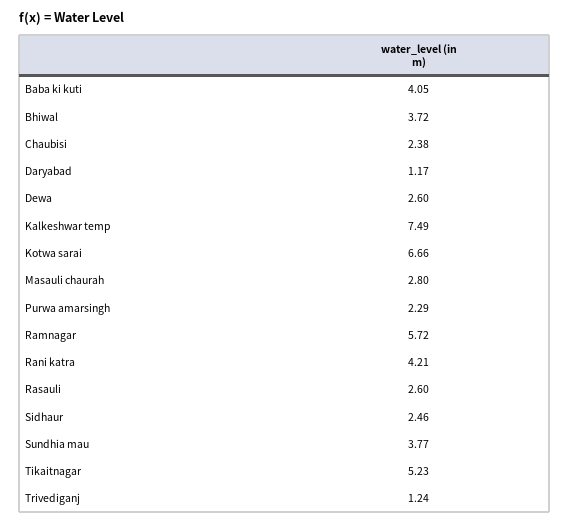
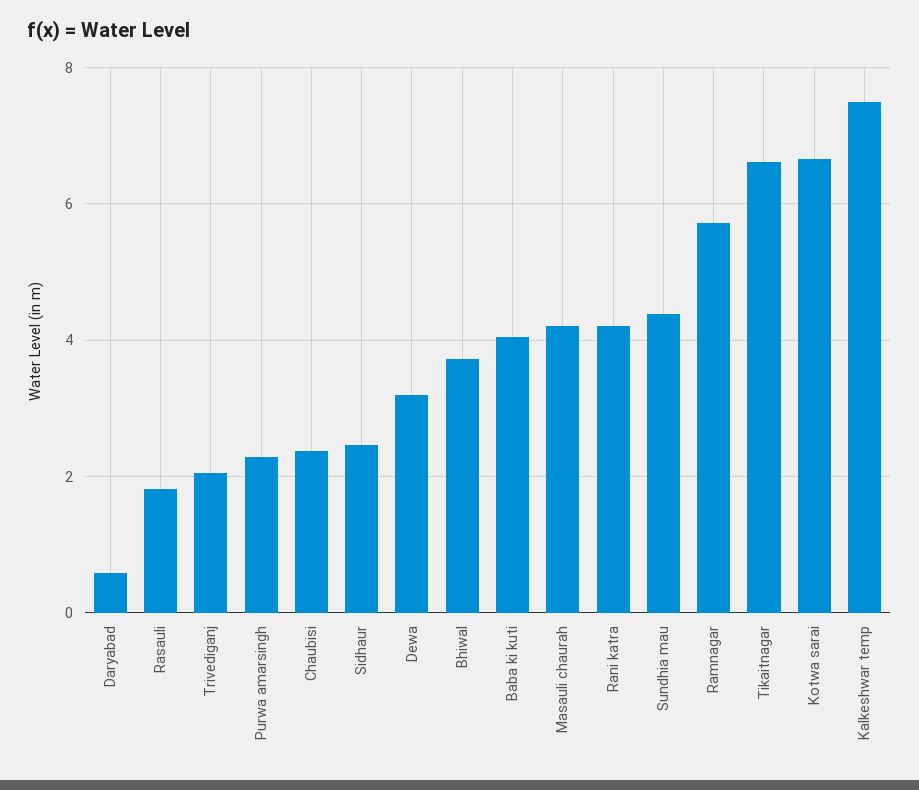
Daryabad: 1.17 -> 0.6
Dewa: 2.6 -> 3.2
Masauli chaurah: 2.8 -> 4.2
Rasauli: 2.6 -> 1.8
Sundhia mau: 3.77 -> 4.4
Tikaitnagar: 5.23 -> 6.6
Trivediganj: 1.24 -> 2

